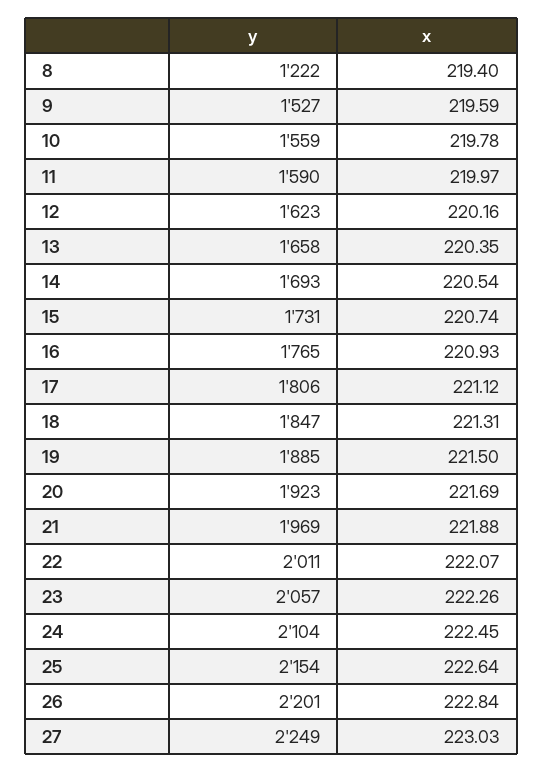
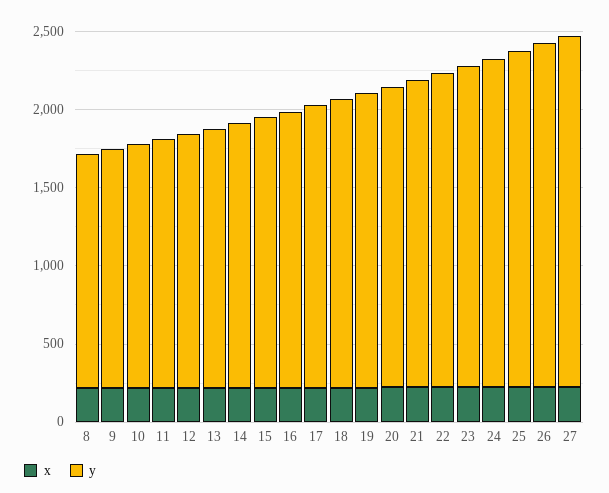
y, 8: 1222 -> 1500

